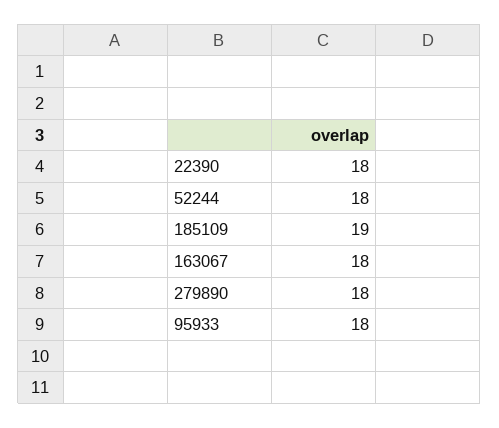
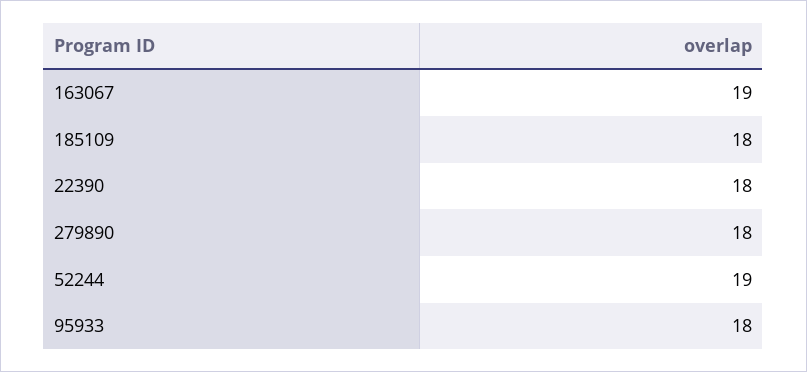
52244: 18 -> 19
185109: 19 -> 18
163067: 18 -> 19

